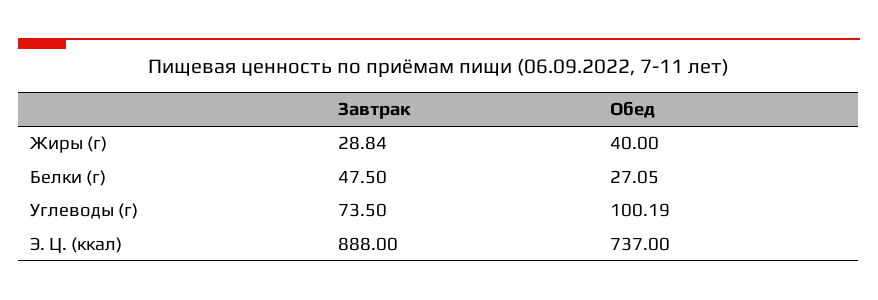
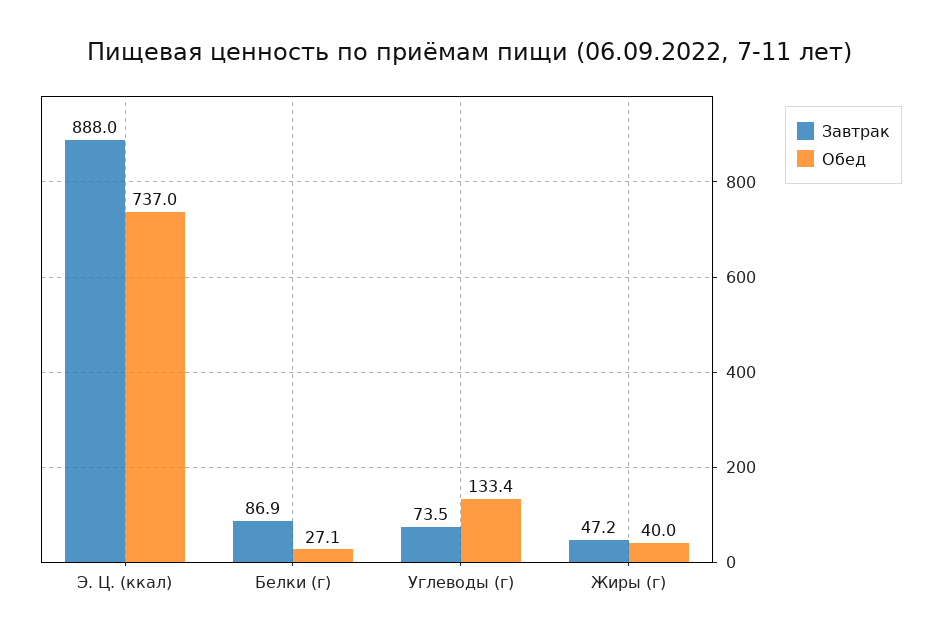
Завтрак, Жиры (г): 28.84 -> 47.2
Завтрак, Белки (г): 47.5 -> 86.9
Обед, Углеводы (г): 100.19 -> 133.4

